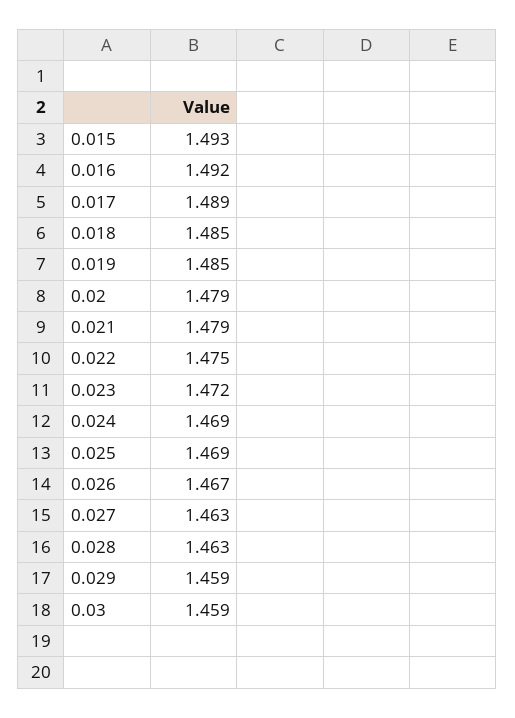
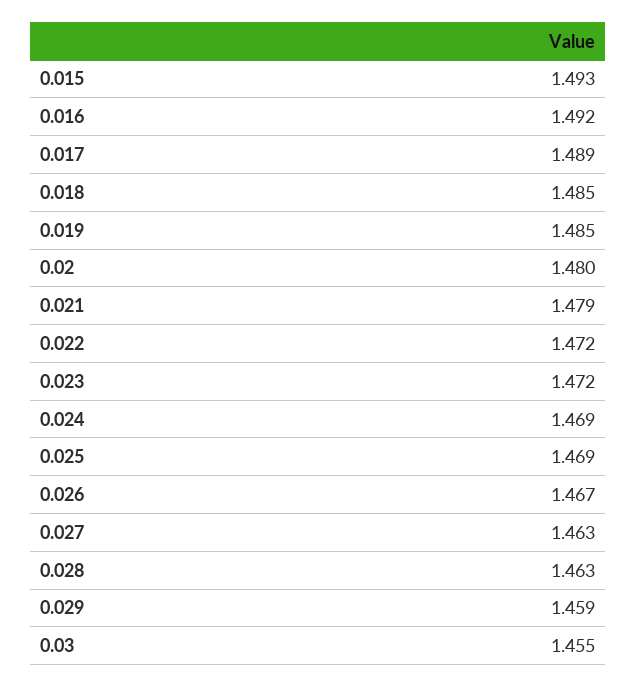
0.02: 1.479 -> 1.48
0.022: 1.475 -> 1.472
0.03: 1.459 -> 1.455

